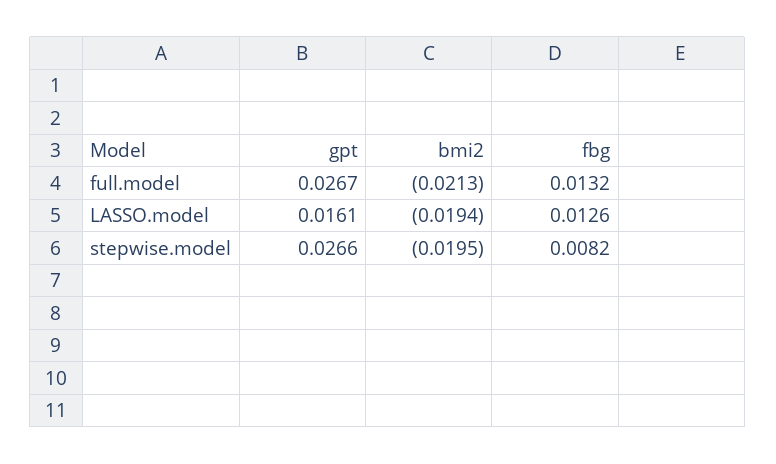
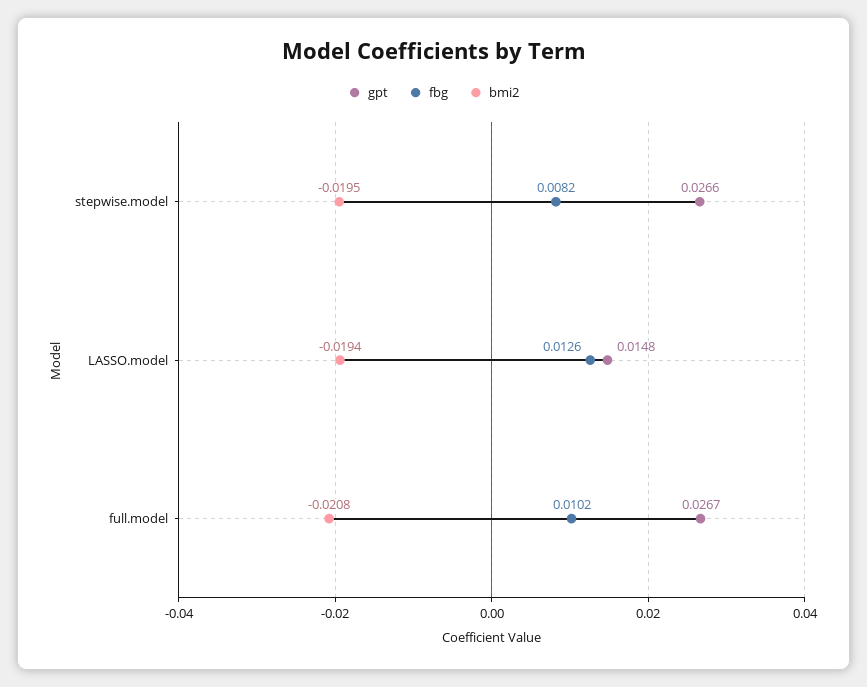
bmi2, full.model: -0.0213 -> -0.0208
fbg, full.model: 0.0132 -> 0.0102
gpt, LASSO.model: 0.0161 -> 0.0148

